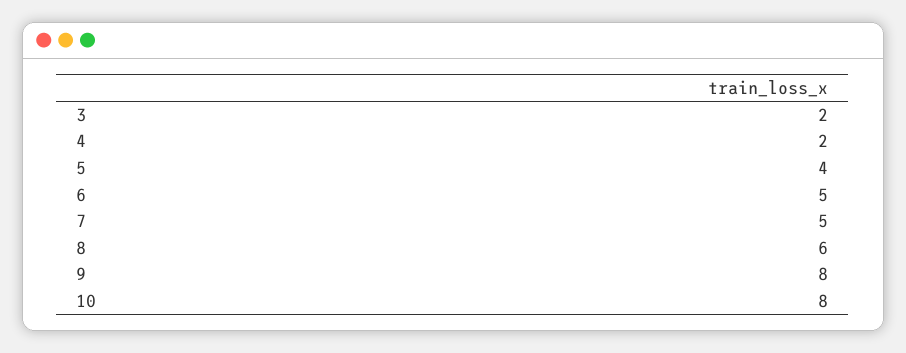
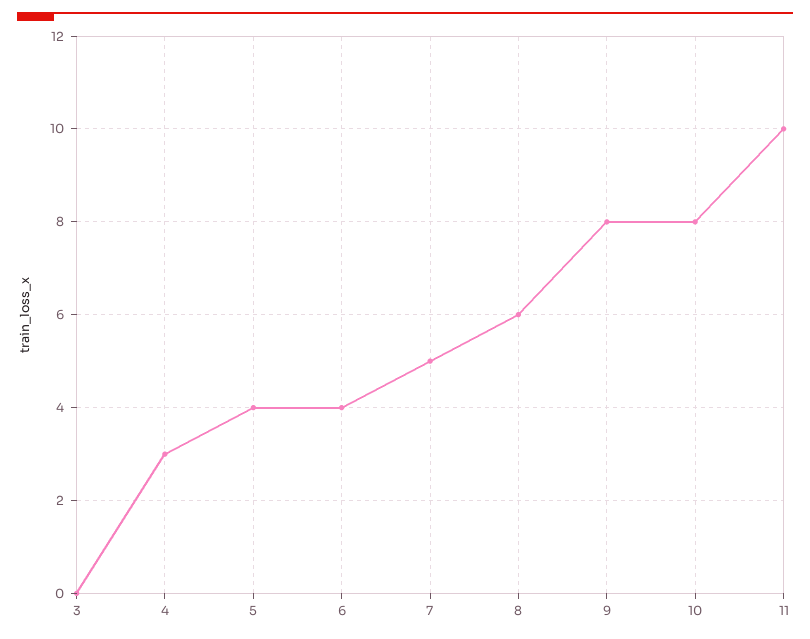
3: 2 -> 0
4: 2 -> 3
6: 5 -> 4
11: none -> 10

